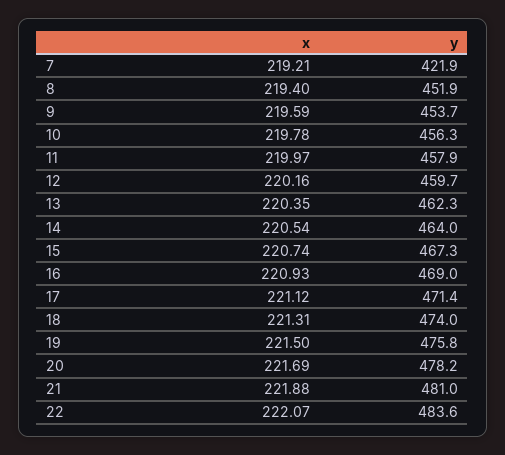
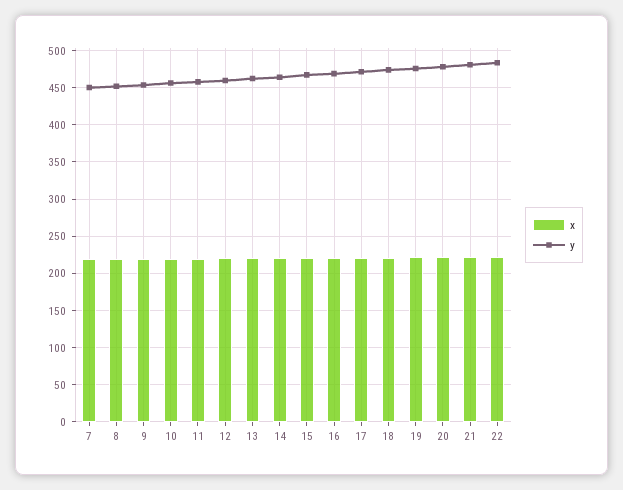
y, 7: 421.9 -> 450

